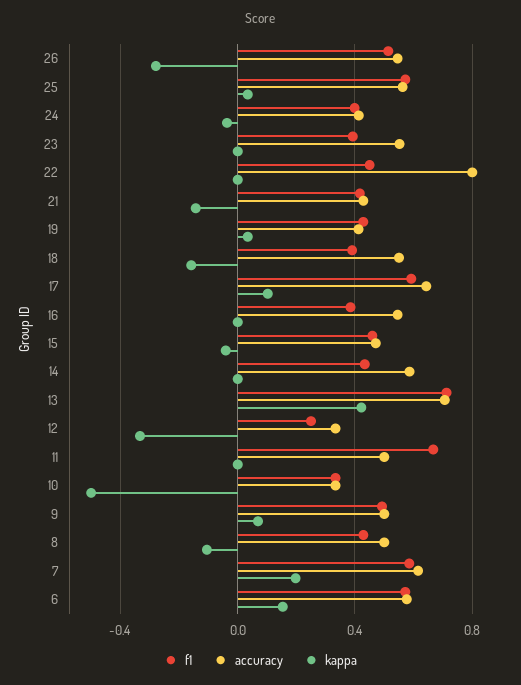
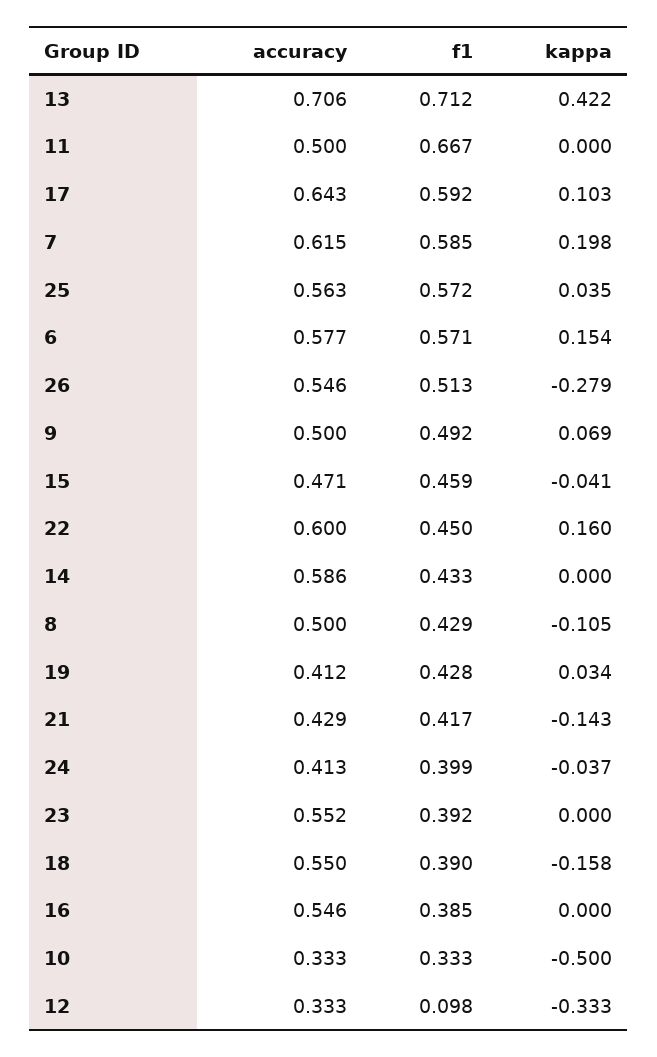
accuracy, 22: 0.8 -> 0.6
kappa, 22: 0 -> 0.16
f1, 12: 0.25 -> 0.098

